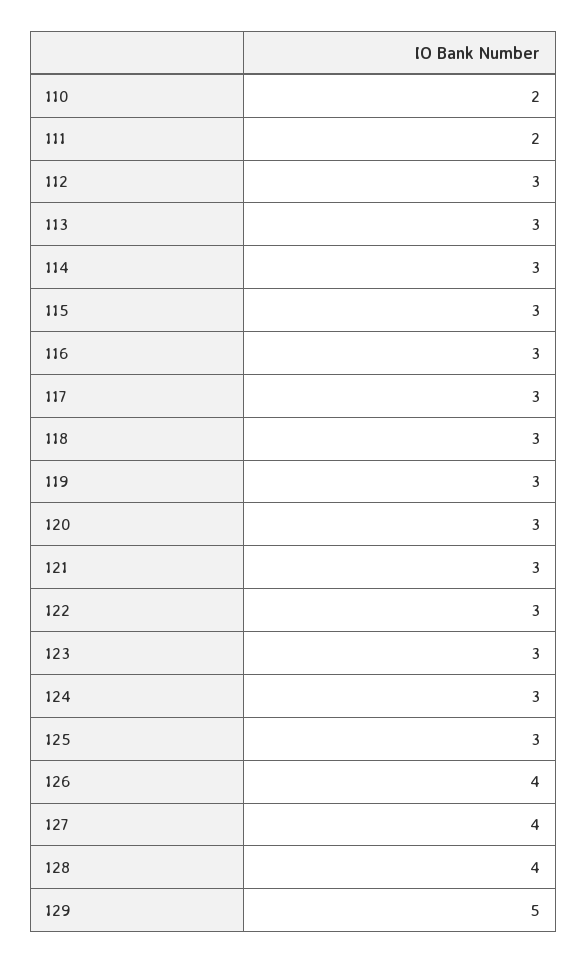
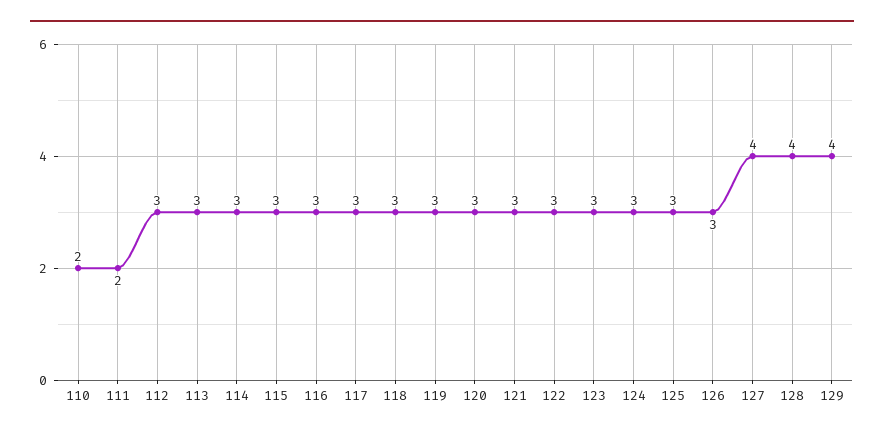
126: 4 -> 3
129: 5 -> 4

